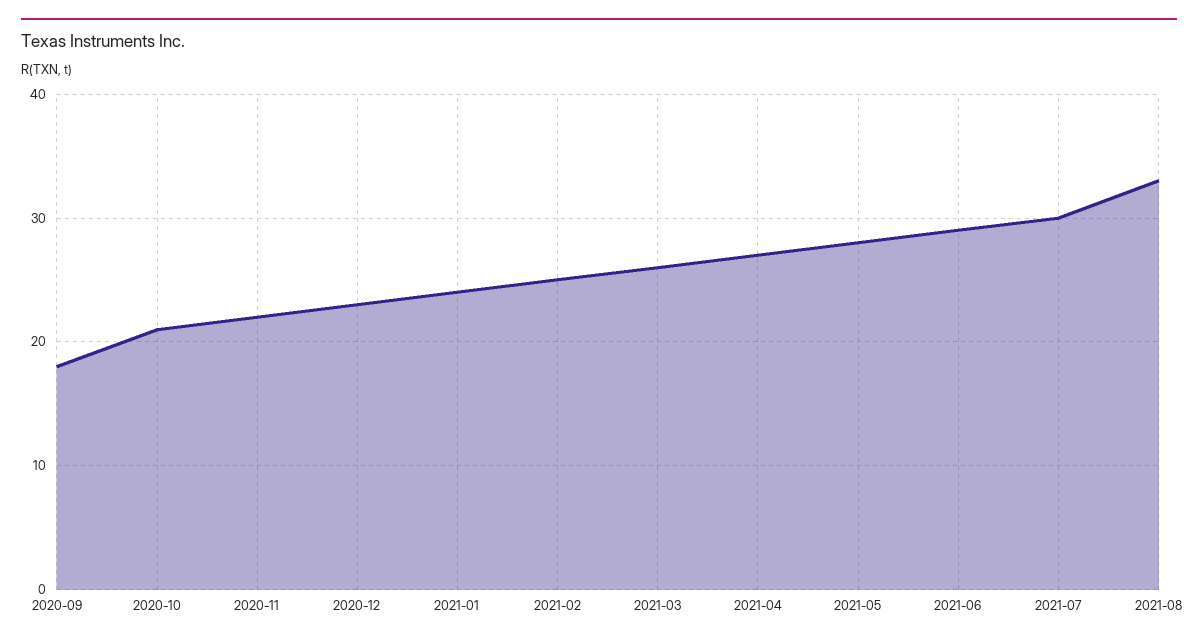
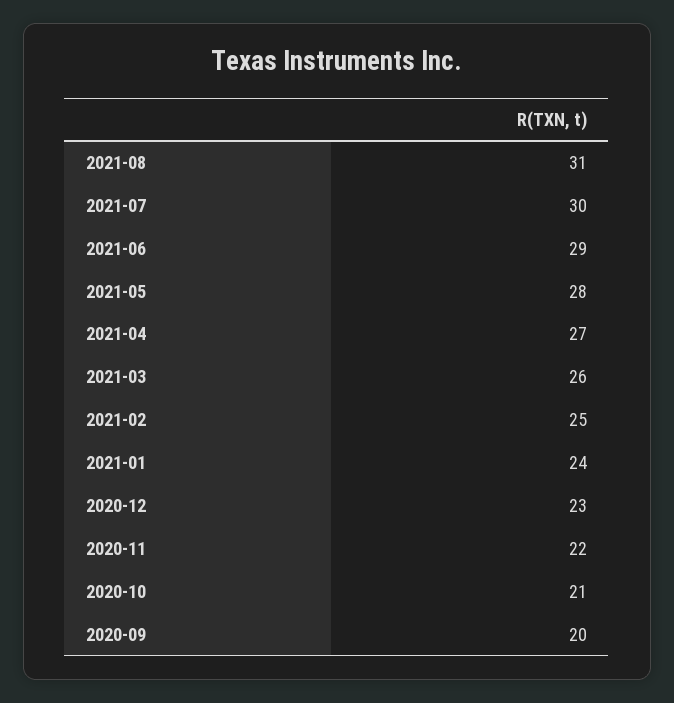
2020-09: 18 -> 20
2021-08: 33 -> 31

